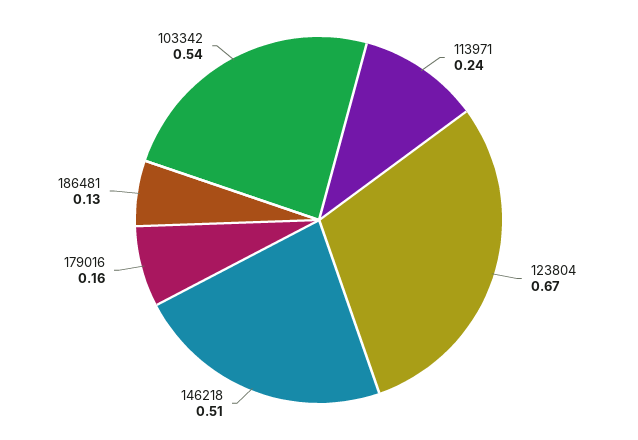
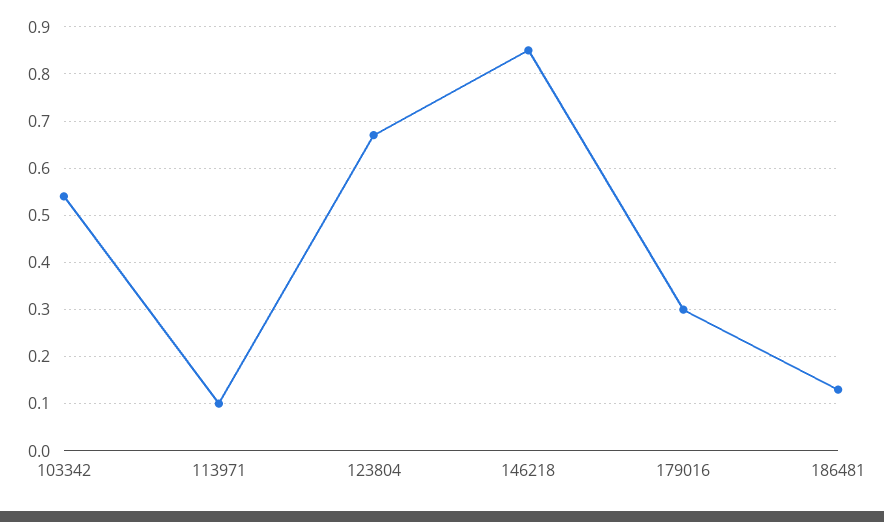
113971: 0.24 -> 0.1
146218: 0.51 -> 0.85
179016: 0.16 -> 0.3

